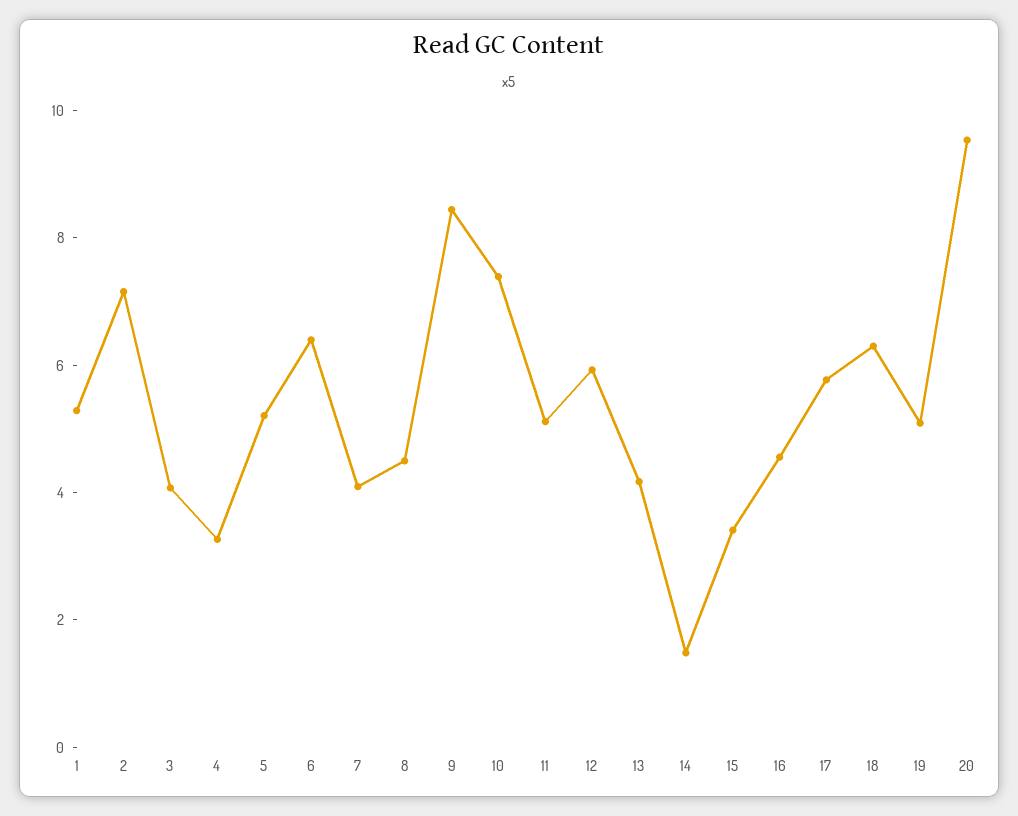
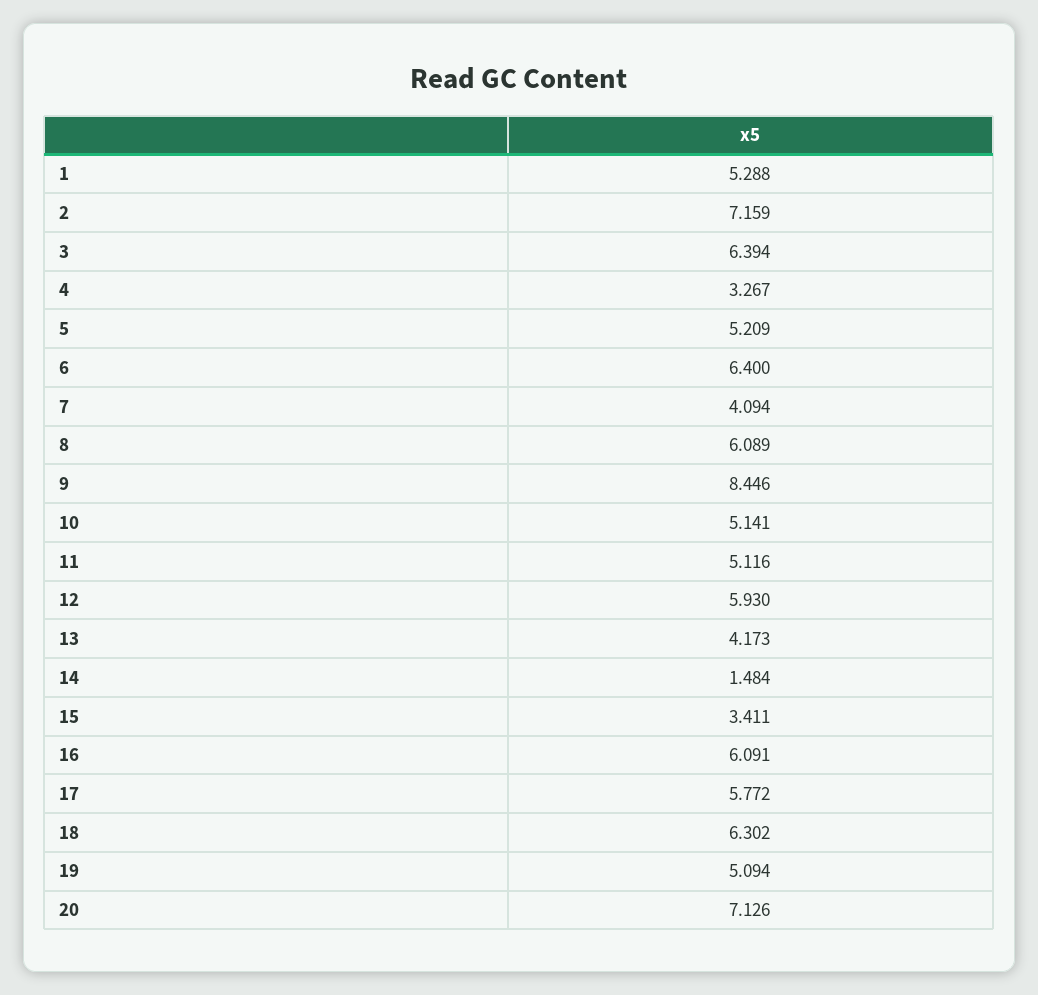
3: 4 -> 6.394
8: 4.5 -> 6.089
10: 7.5 -> 5.141
16: 4.5 -> 6.091
20: 9.5 -> 7.126

